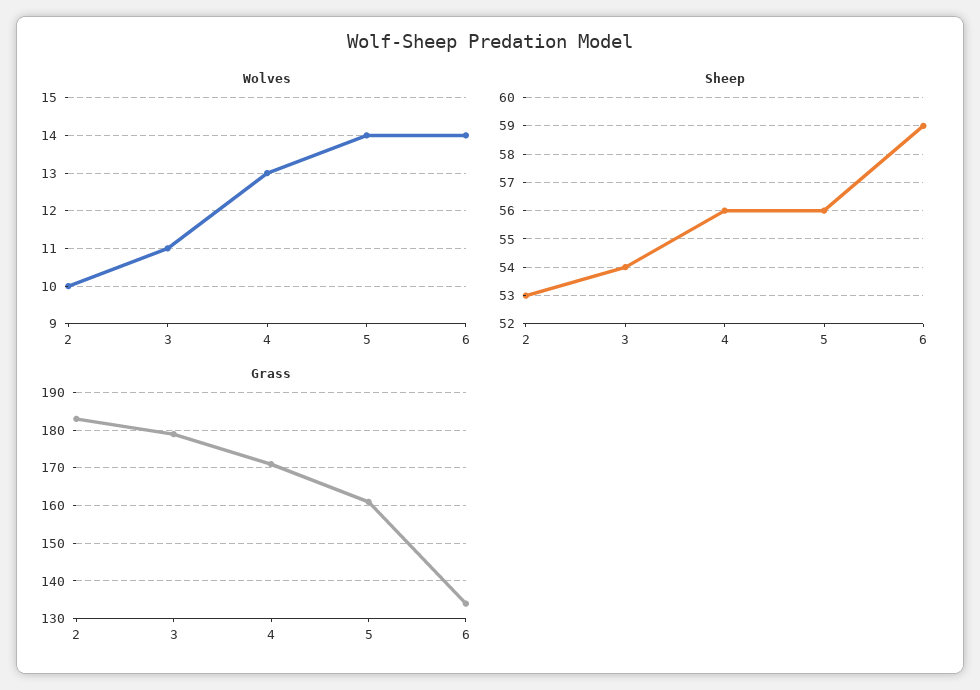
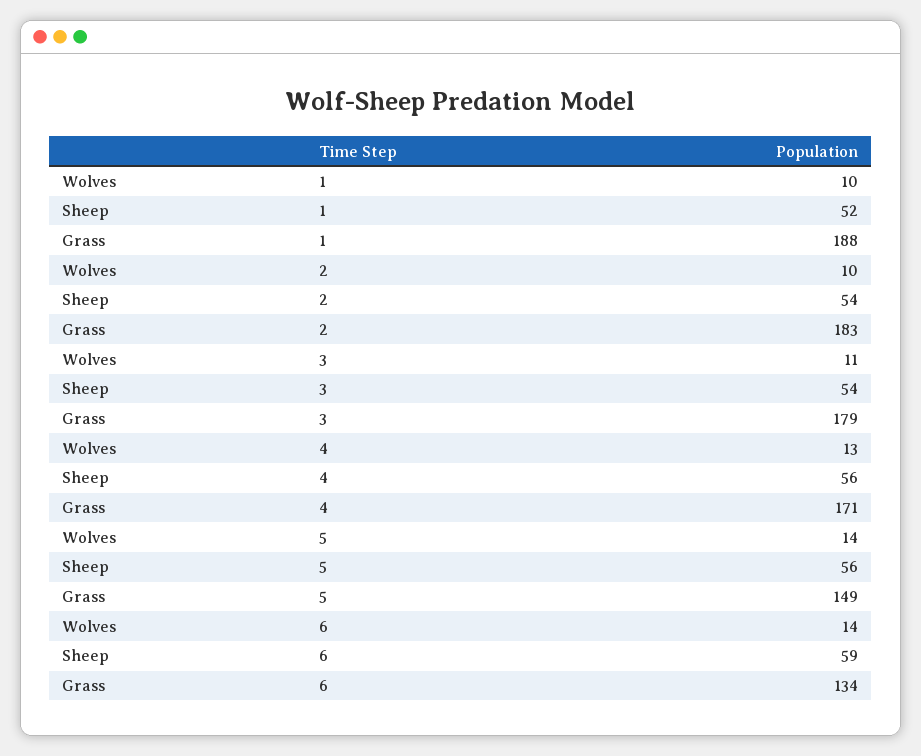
Sheep, 2: 53 -> 54
Grass, 5: 160 -> 149
Wolves, 1: none -> 10
Sheep, 1: none -> 52
Grass, 1: none -> 188

